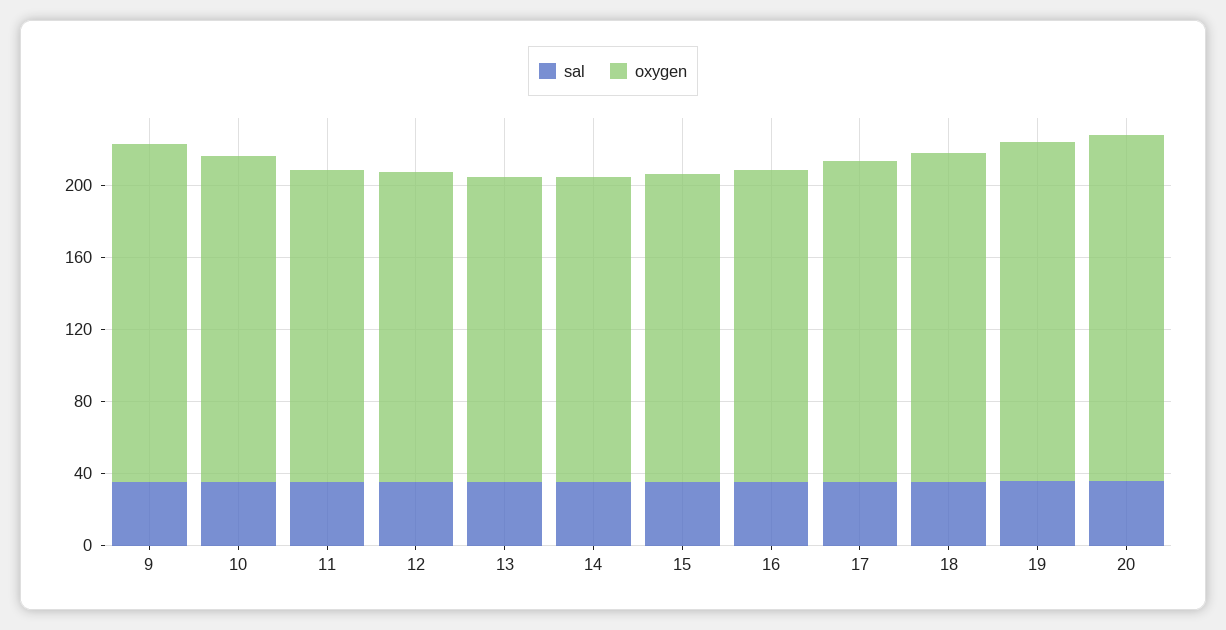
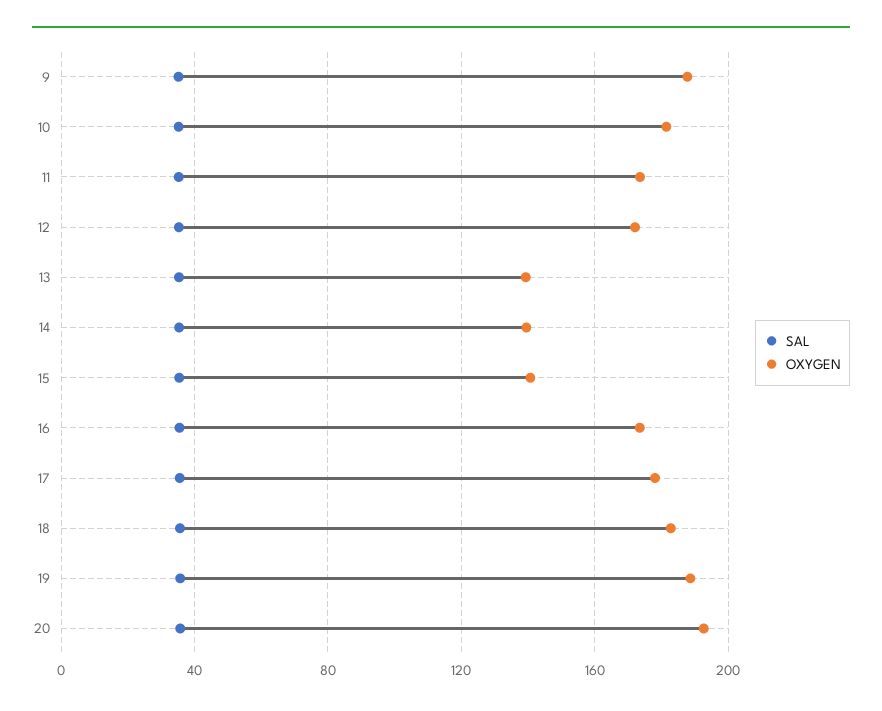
oxygen, 13: 170 -> 140
oxygen, 14: 170 -> 140
oxygen, 15: 170 -> 140

